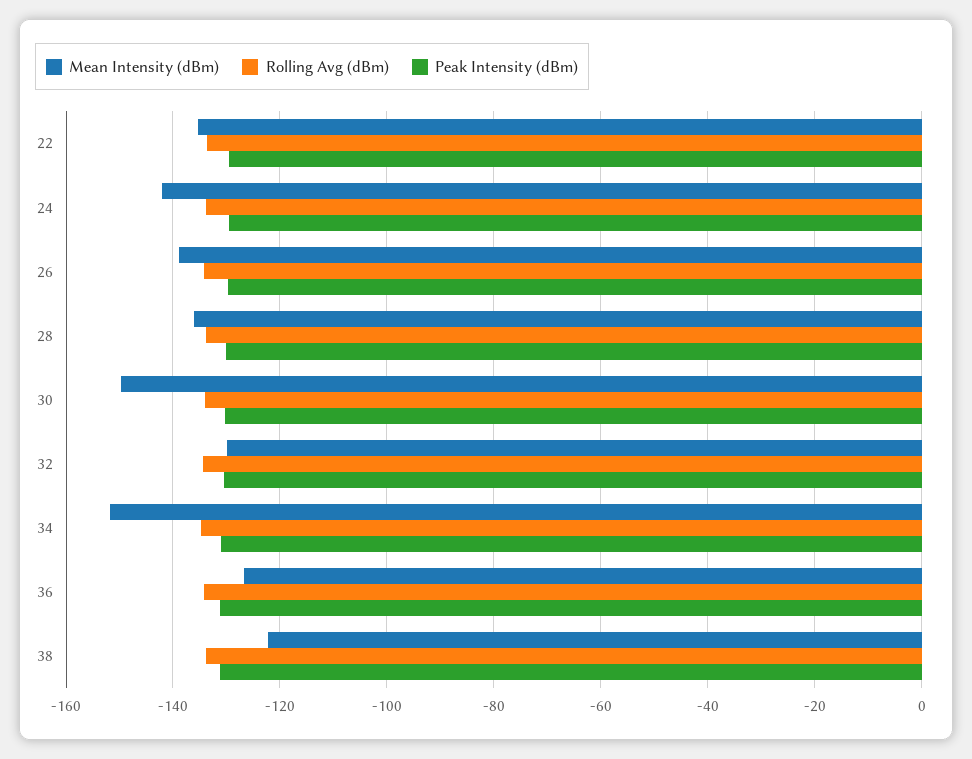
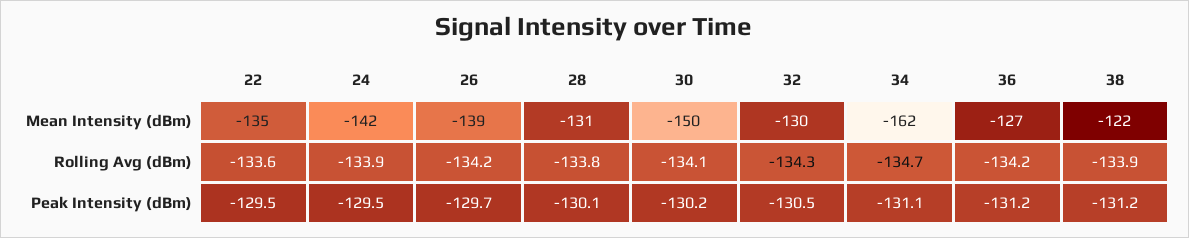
Mean Intensity (dBm), 28: -136 -> -131
Mean Intensity (dBm), 34: -152 -> -162

